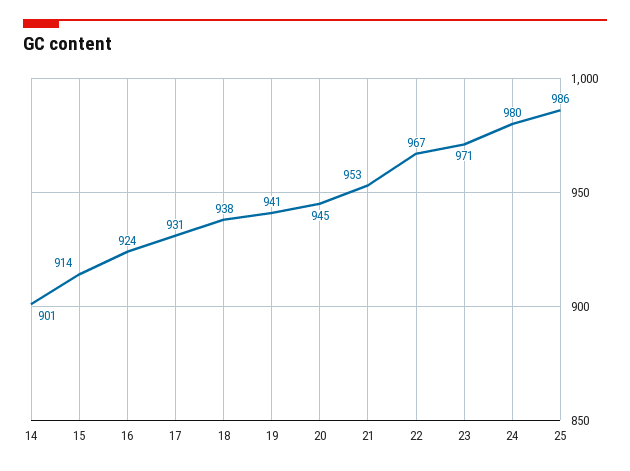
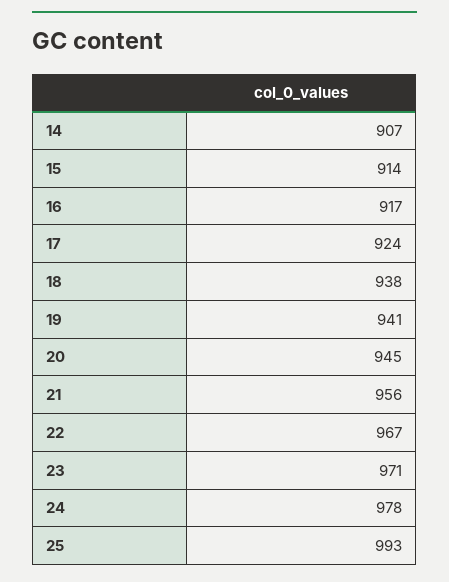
14: 901 -> 907
16: 924 -> 917
17: 931 -> 924
21: 953 -> 956
24: 980 -> 978
25: 986 -> 993

